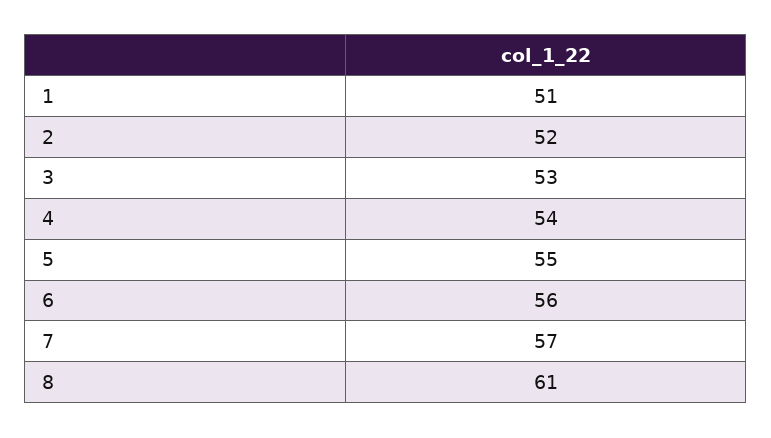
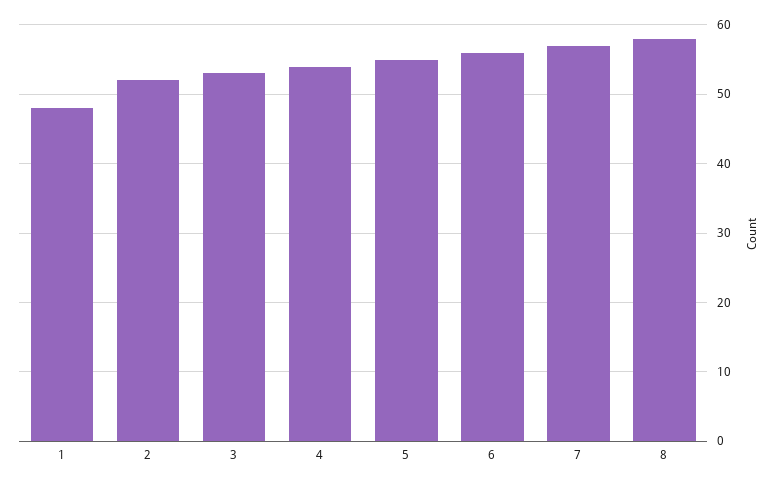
1: 51 -> 48
8: 61 -> 58

